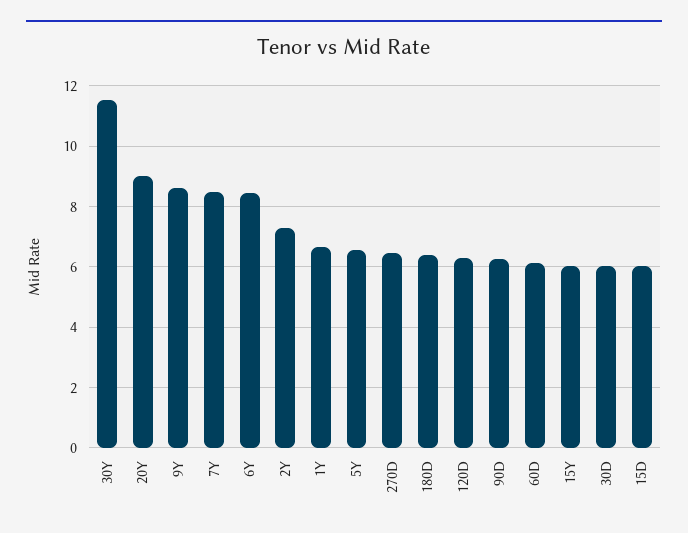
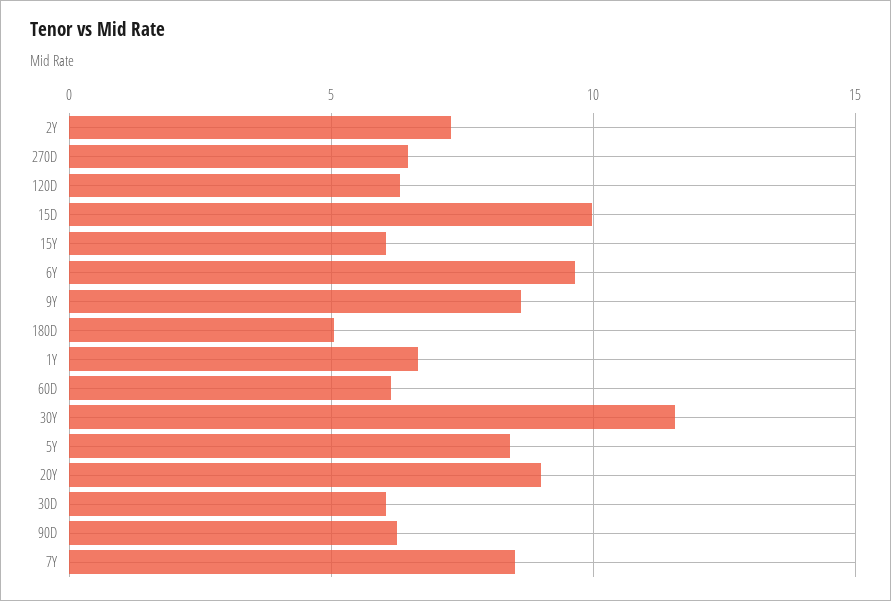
6Y: 8.4 -> 9.5
5Y: 6.6 -> 8.5
180D: 6.4 -> 5
15D: 6 -> 10

